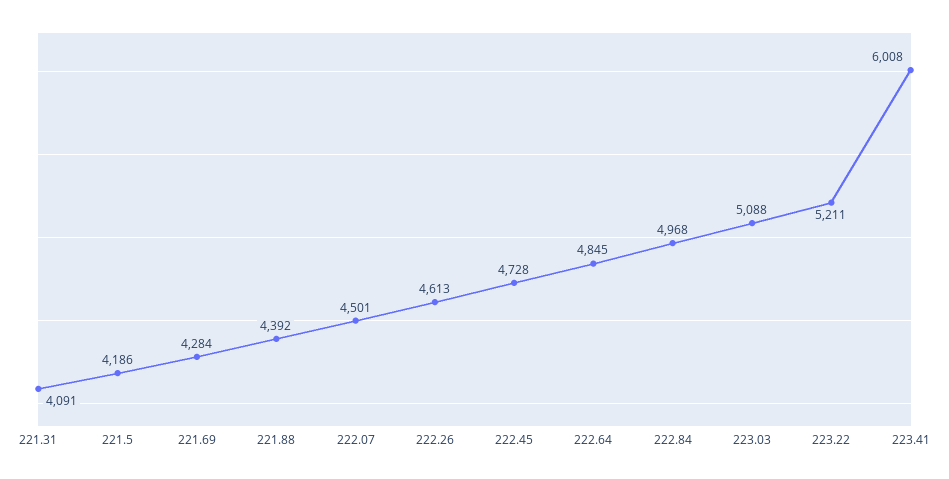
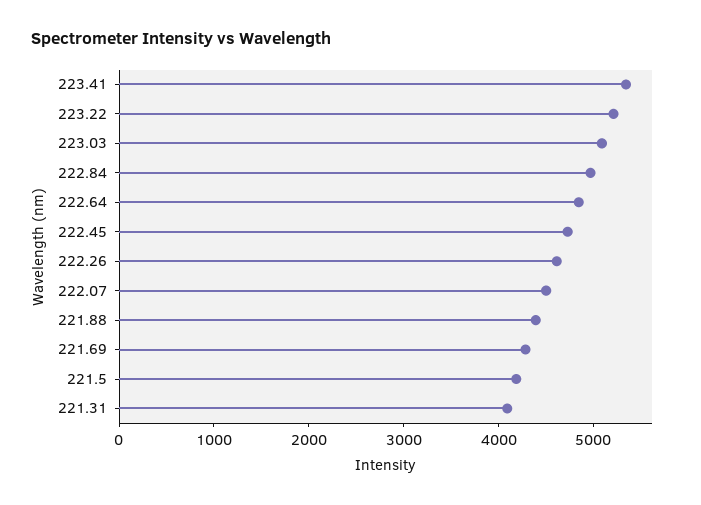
223.41: 6008 -> 5400

